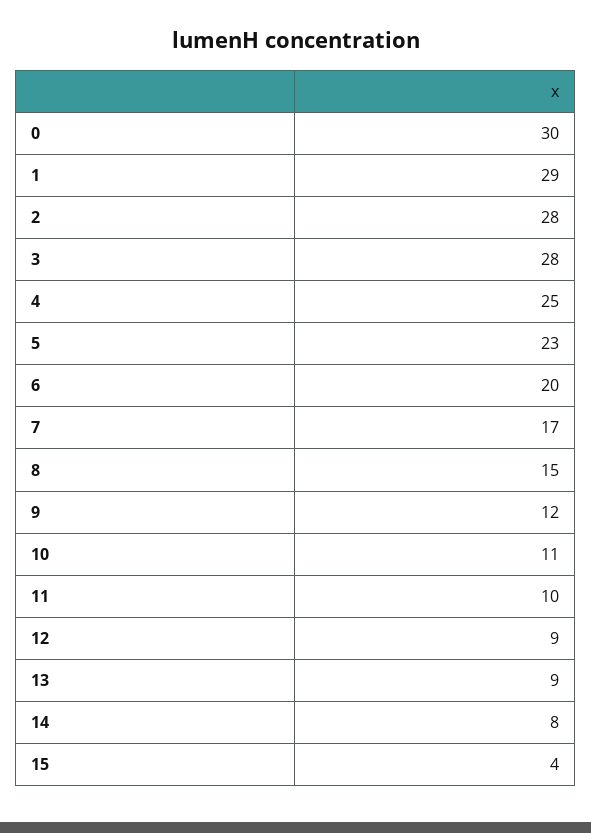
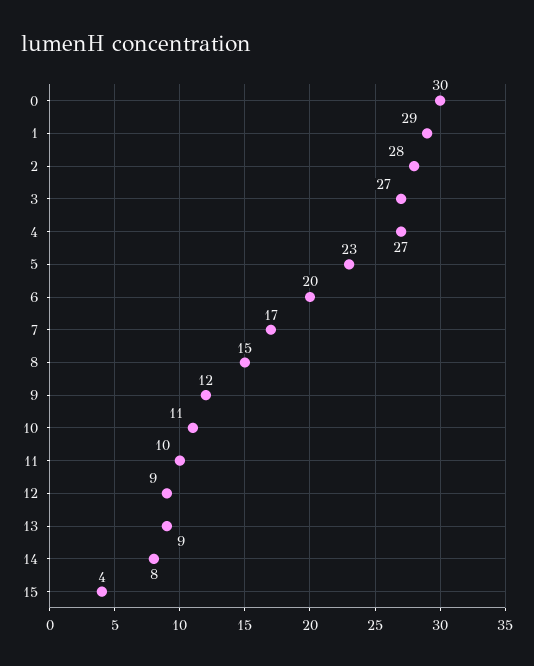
3: 28 -> 27
4: 25 -> 27

